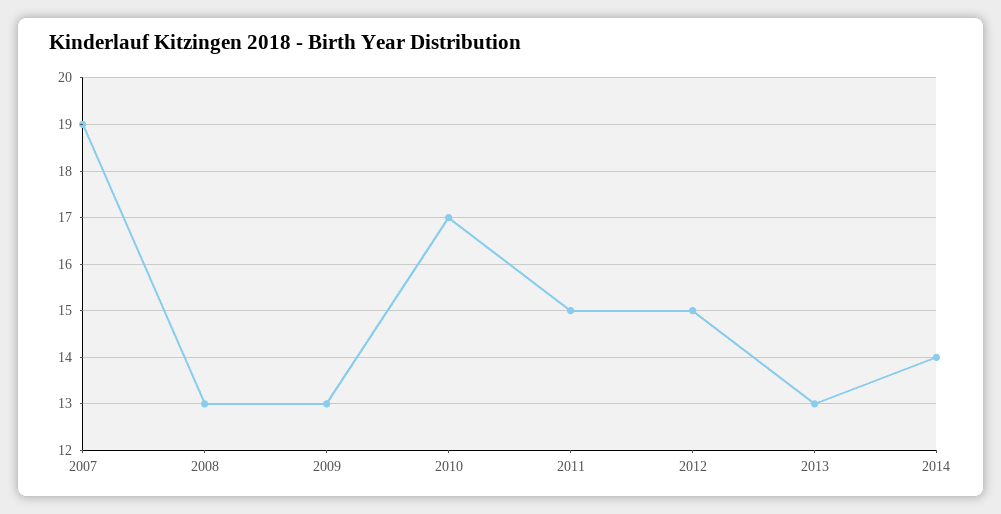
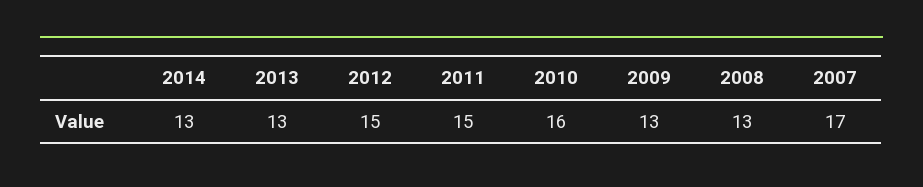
2007: 19 -> 17
2010: 17 -> 16
2014: 14 -> 13

